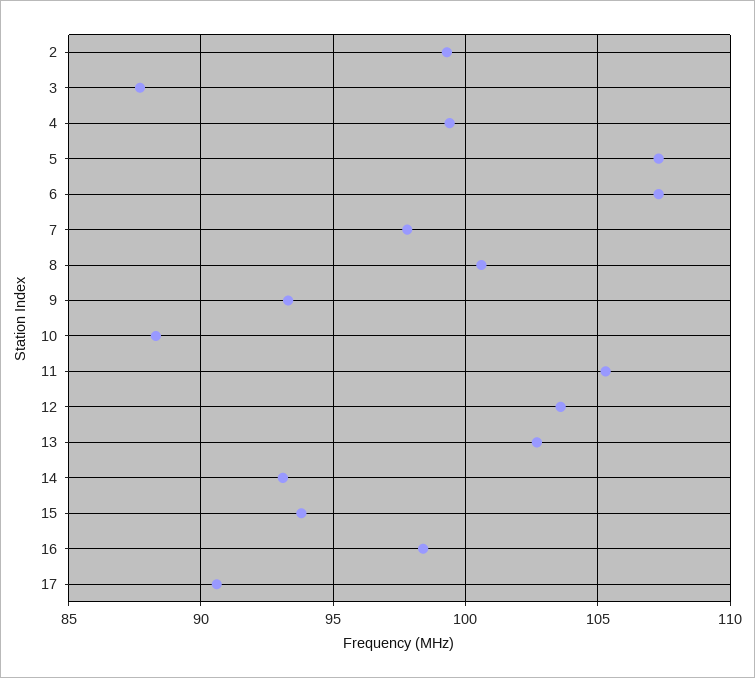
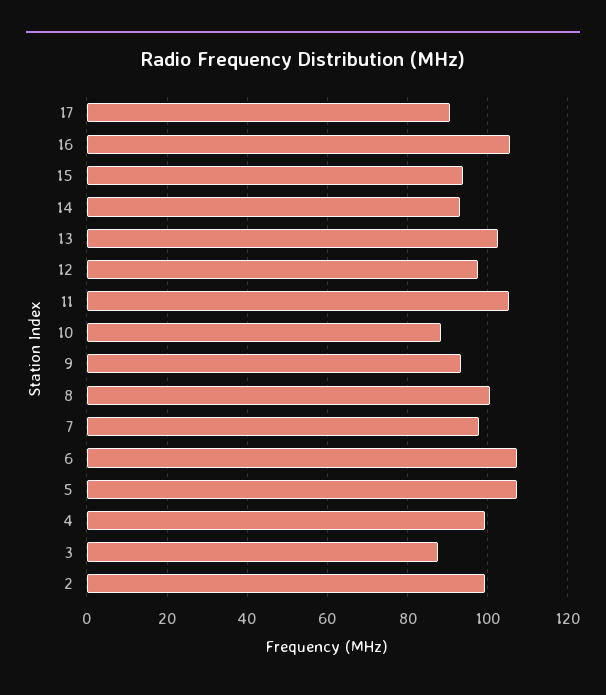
12: 103.5 -> 98
16: 98.5 -> 106

